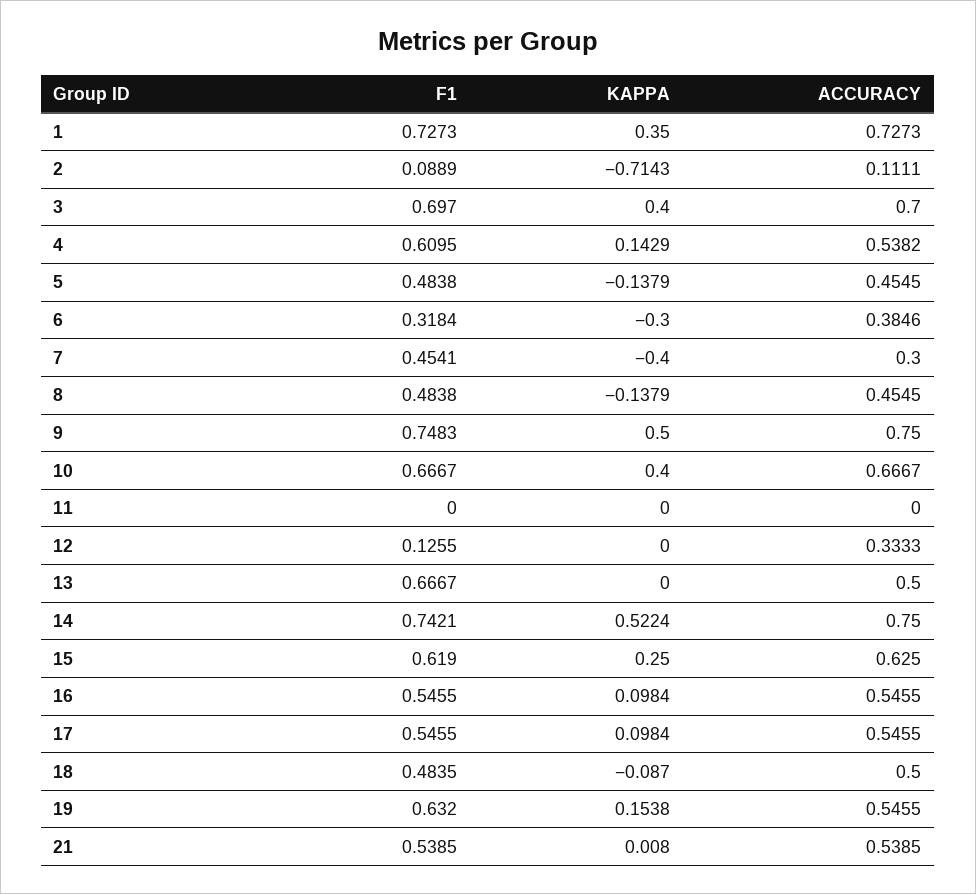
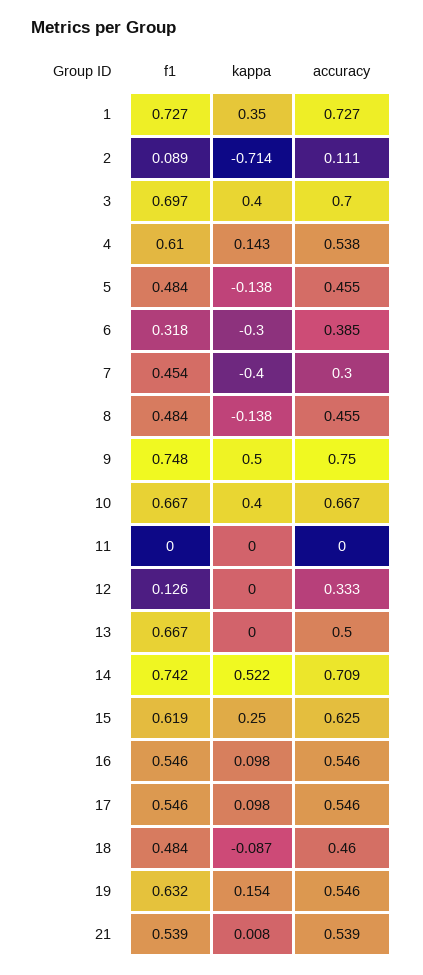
ACCURACY, 14: 0.75 -> 0.709
ACCURACY, 18: 0.5 -> 0.46

